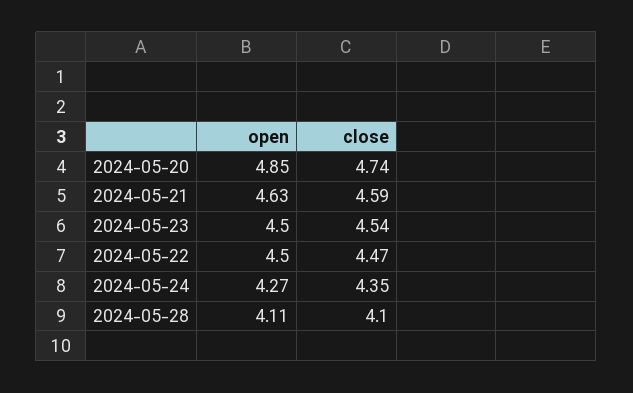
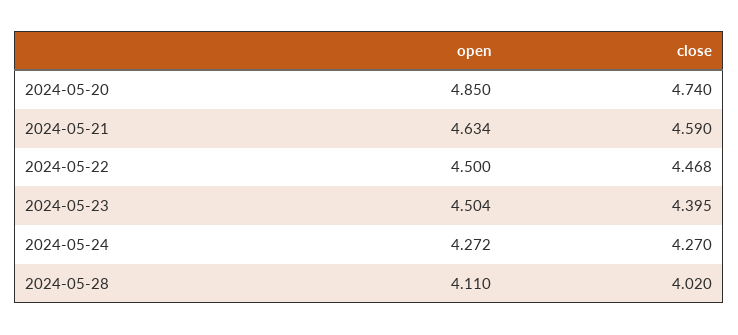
close, 2024-05-23: 4.54 -> 4.395
close, 2024-05-24: 4.35 -> 4.27
close, 2024-05-28: 4.1 -> 4.02

